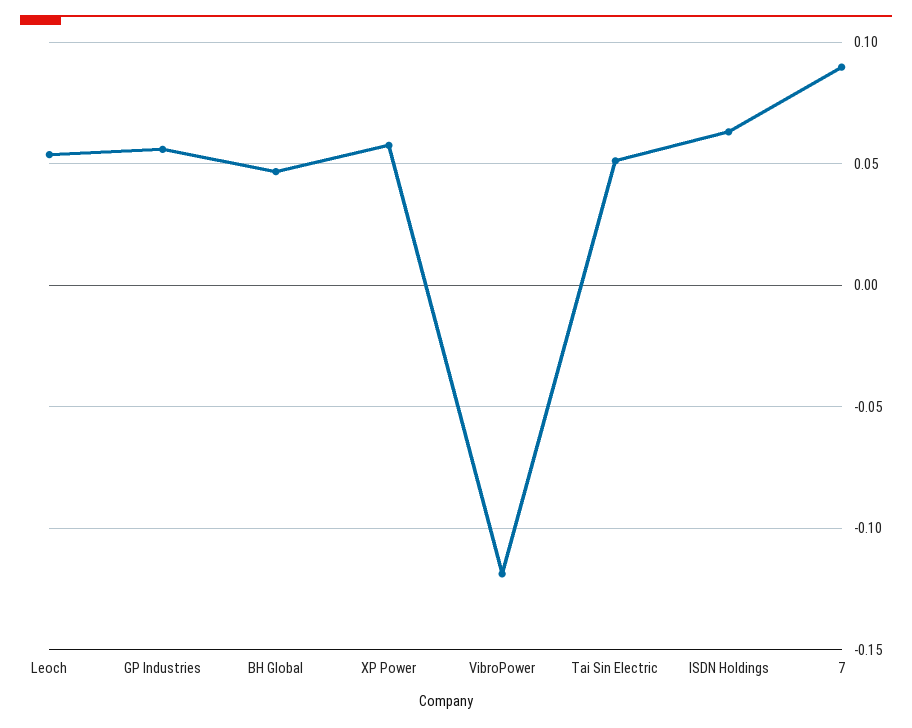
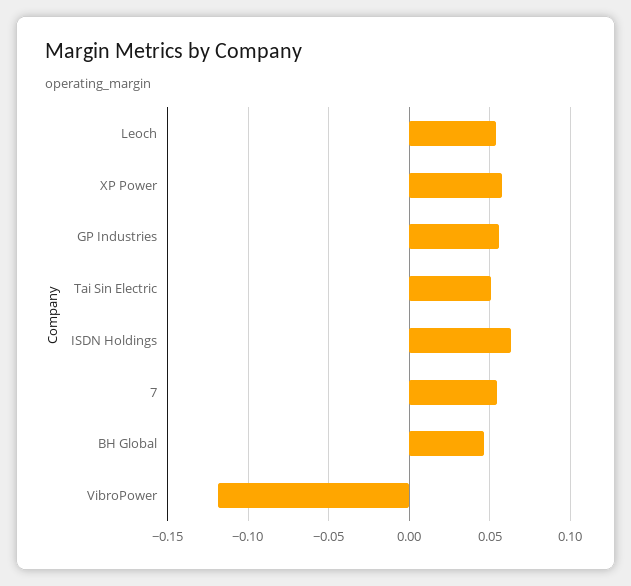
7: 0.09 -> 0.055

